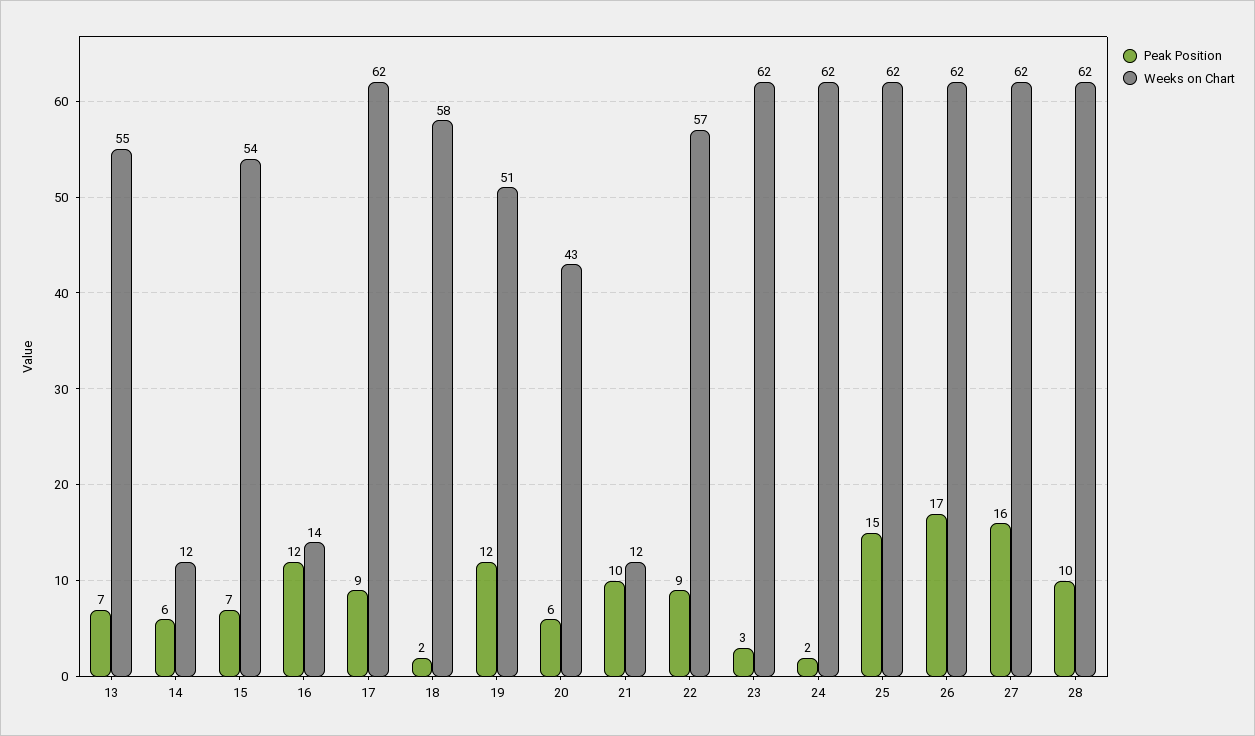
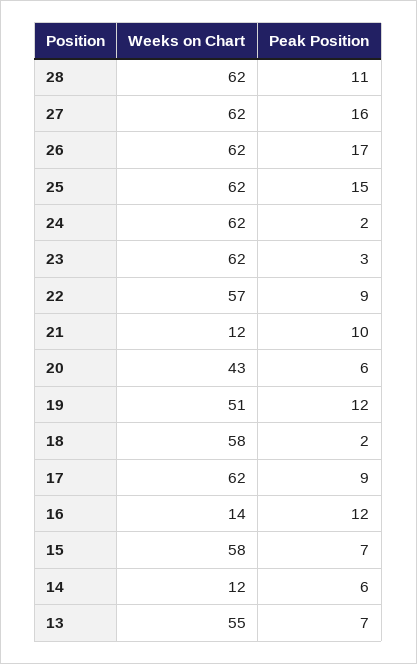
Weeks on Chart, 15: 54 -> 58
Peak Position, 28: 10 -> 11

